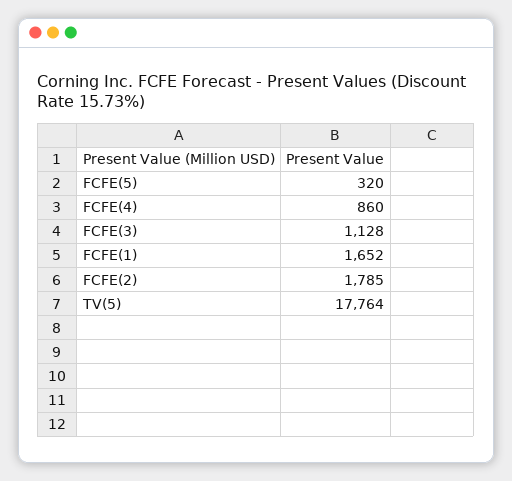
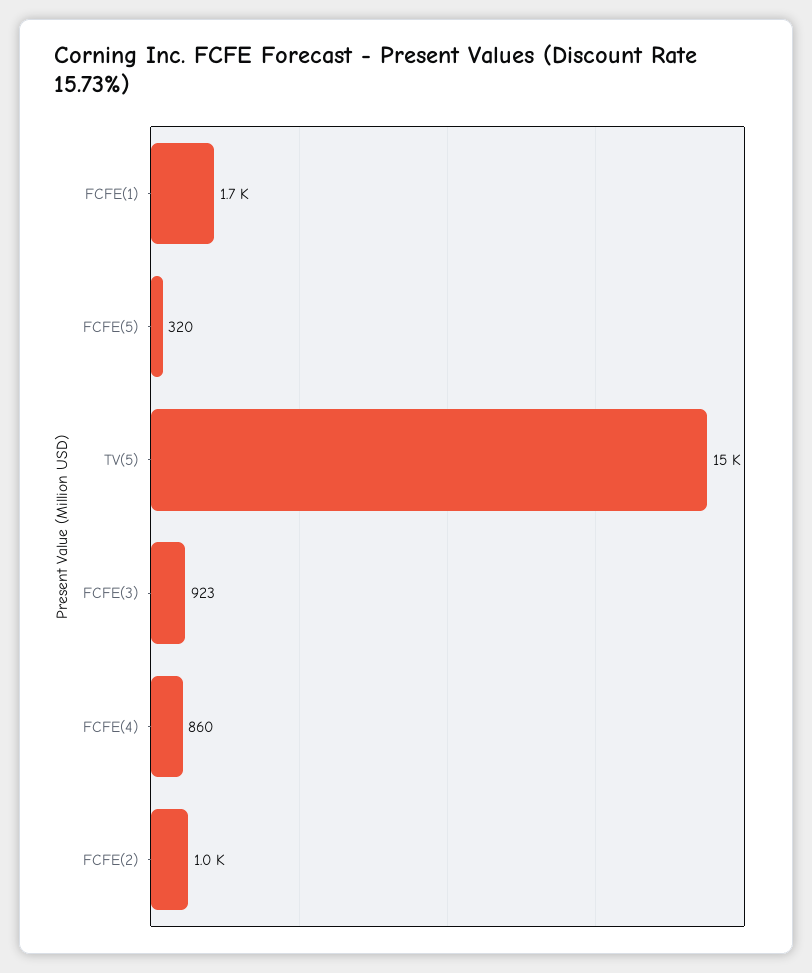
FCFE(3): 1128 -> 923
FCFE(2): 1785 -> 1000
TV(5): 17764 -> 15000

